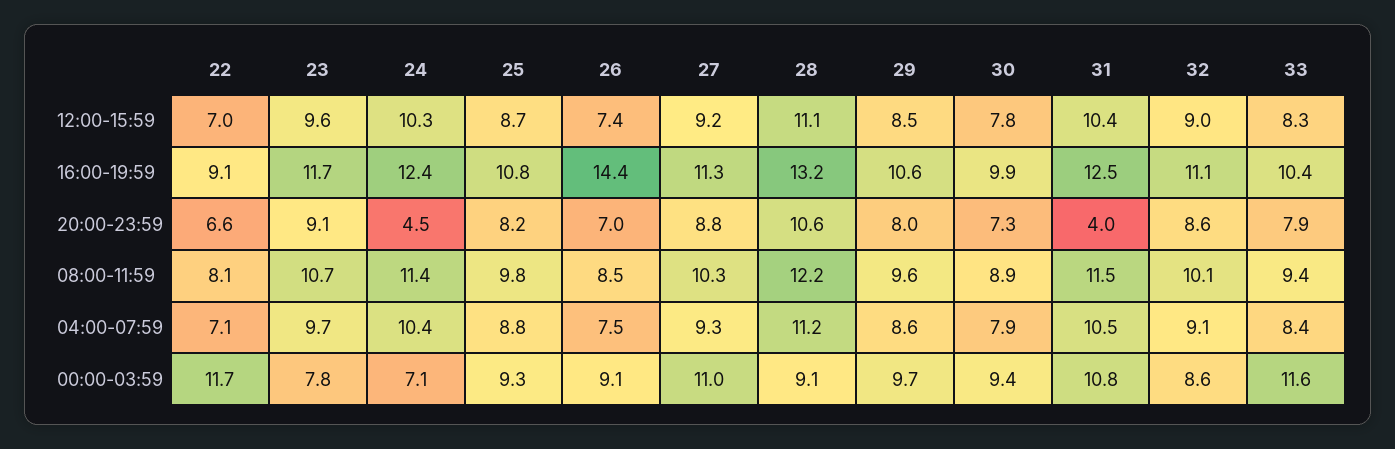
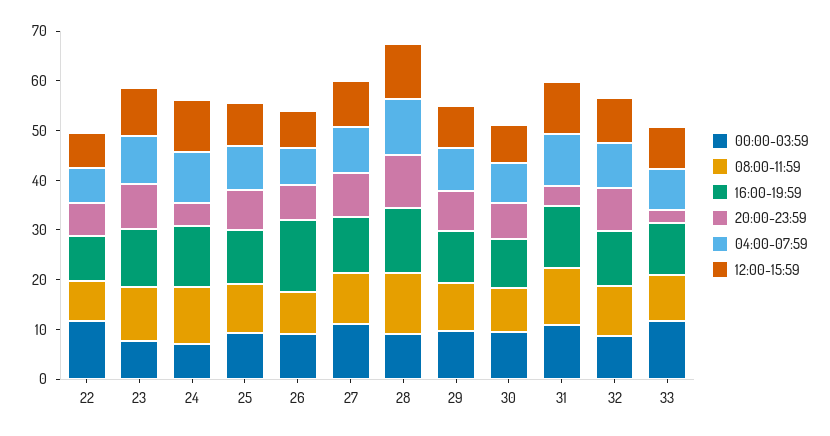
20:00-23:59, 33: 7.9 -> 2

